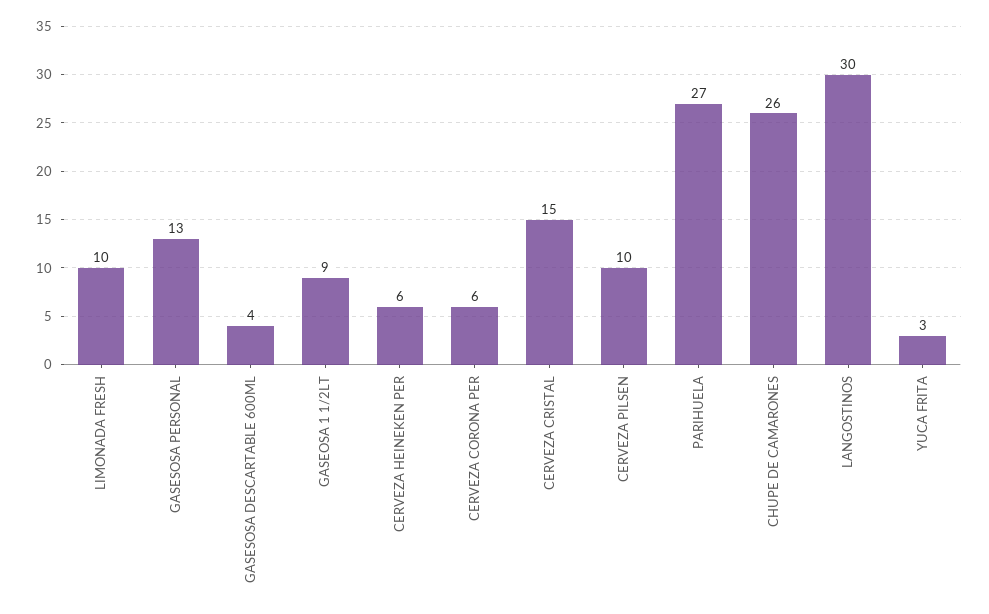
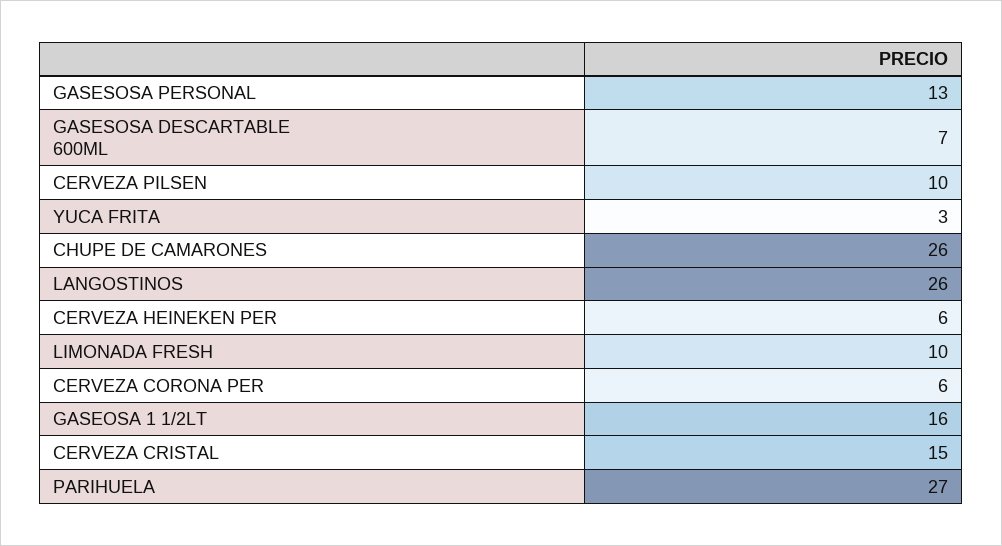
GASESOSA DESCARTABLE 600ML: 4 -> 7
GASEOSA 1 1/2LT: 9 -> 16
LANGOSTINOS: 30 -> 26

